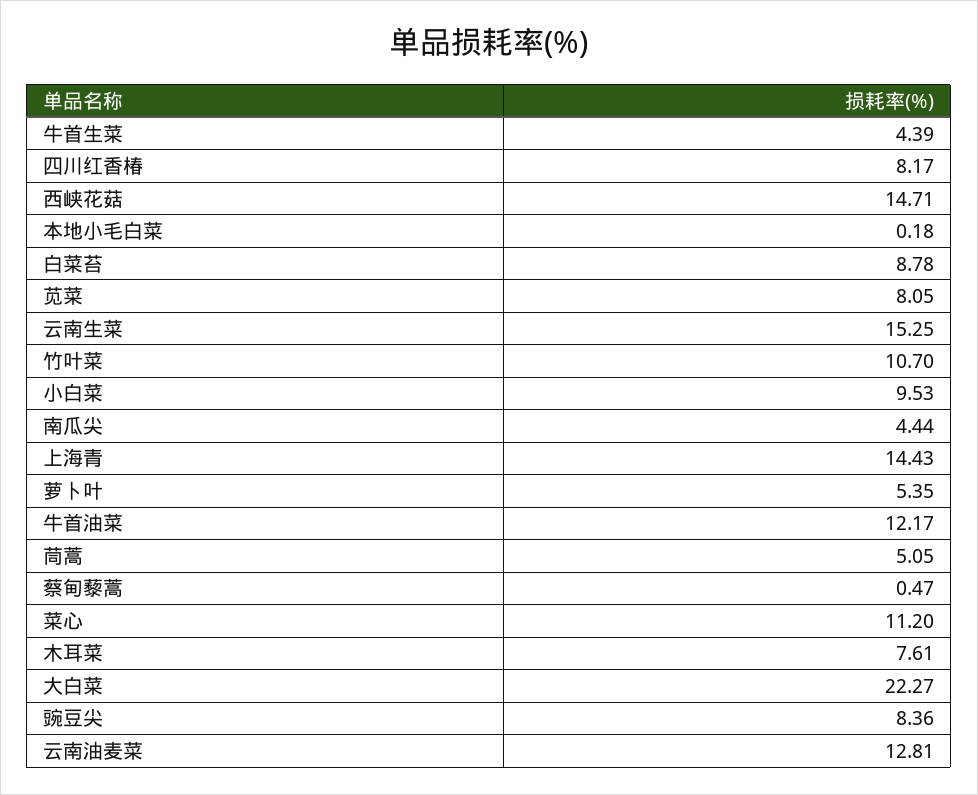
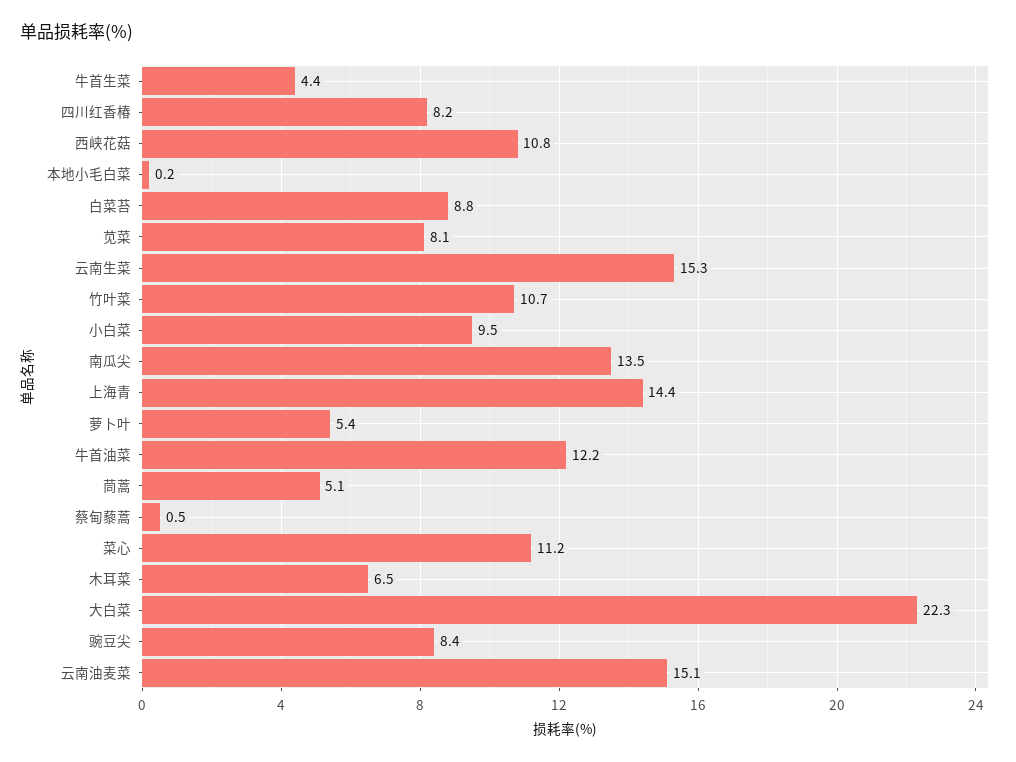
西峡花菇: 14.71 -> 10.8
南瓜尖: 4.44 -> 13.5
木耳菜: 7.61 -> 6.5
云南油麦菜: 12.81 -> 15.1

